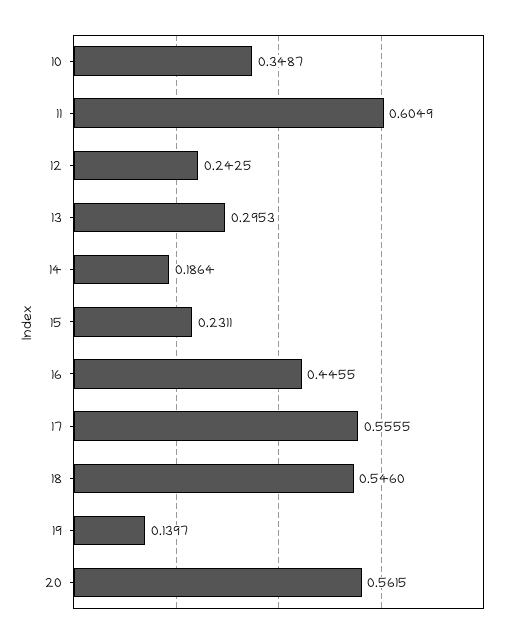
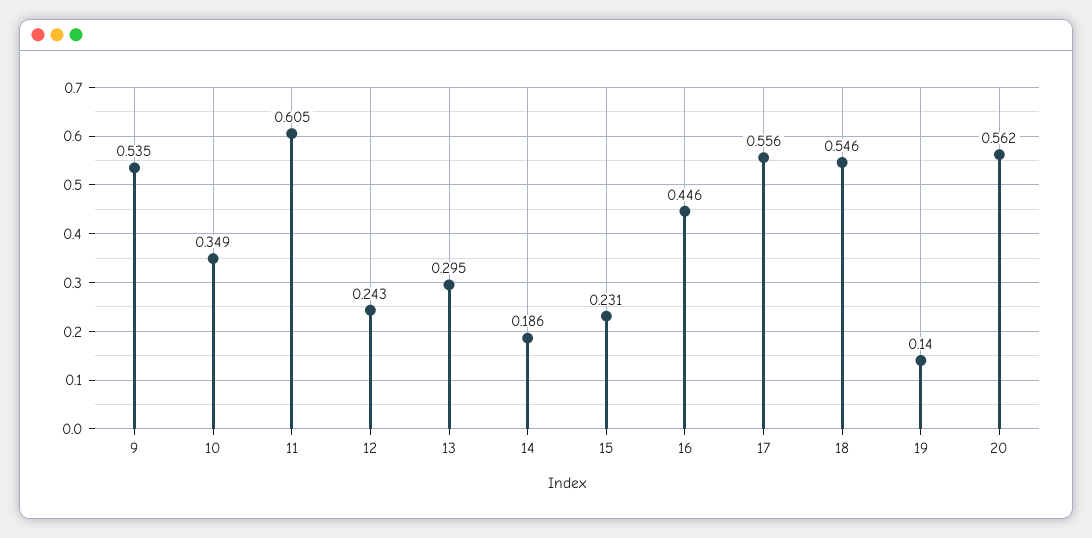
9: none -> 0.535

